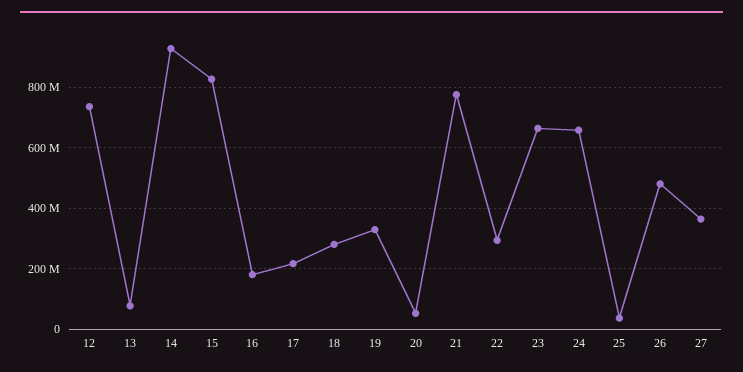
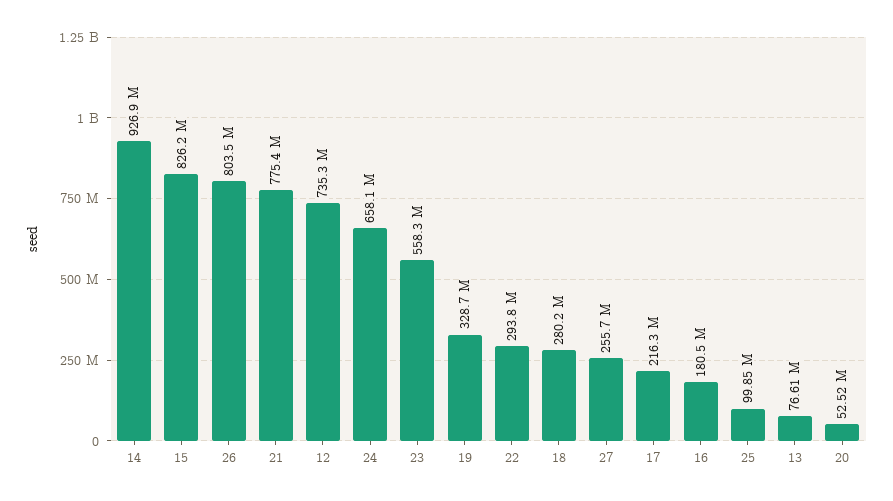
23: 660000000 -> 558300000
25: 40000000 -> 99850000
26: 480000000 -> 803500000
27: 360000000 -> 255700000

